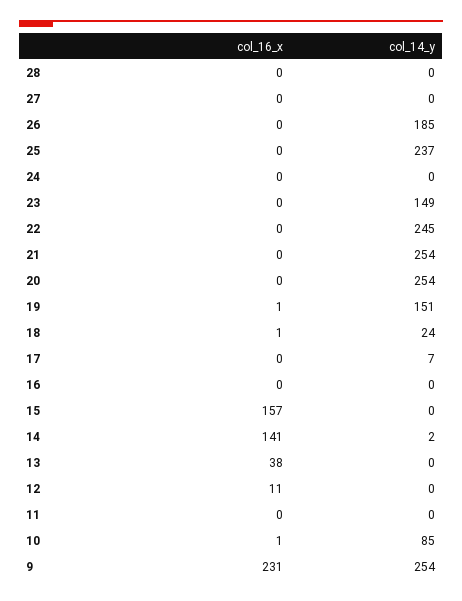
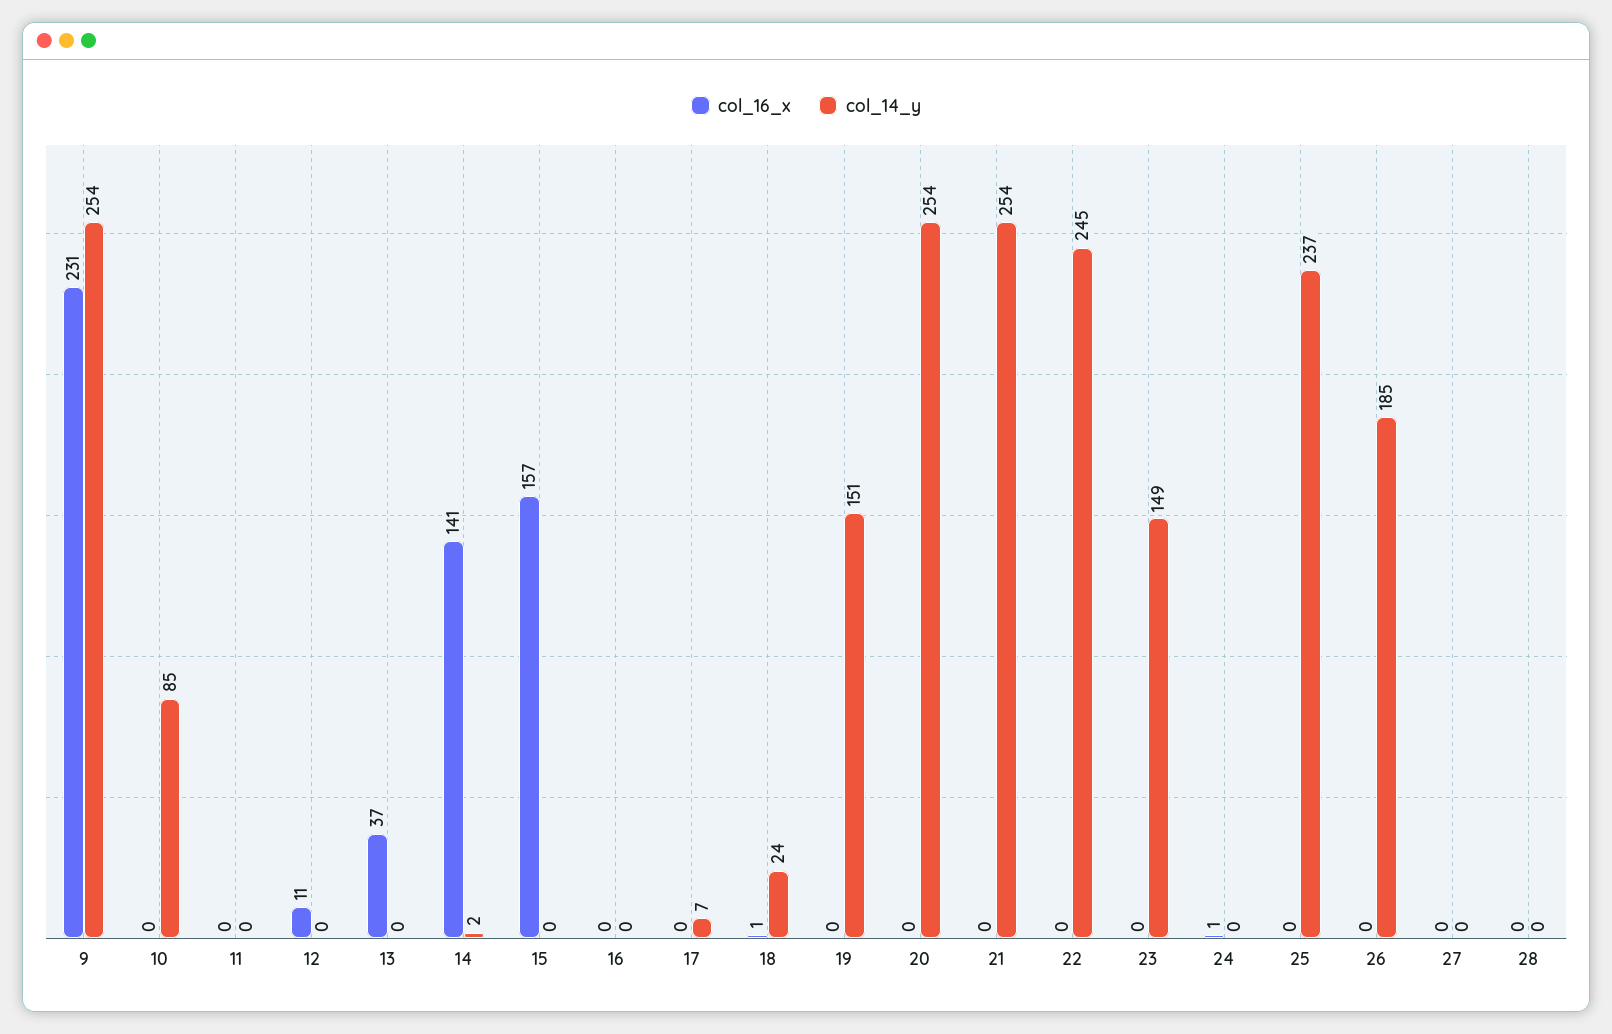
col_16_x, 24: 0 -> 1
col_16_x, 19: 1 -> 0
col_16_x, 13: 38 -> 37
col_16_x, 10: 1 -> 0

